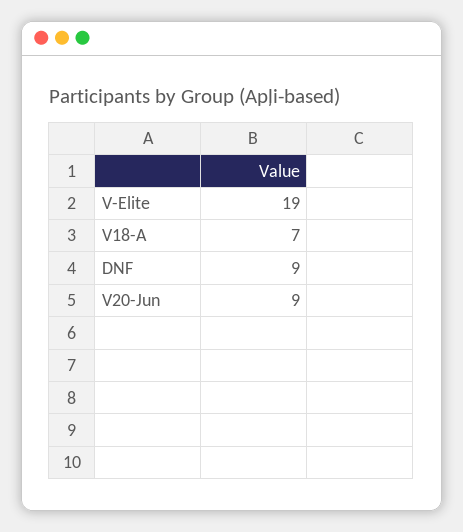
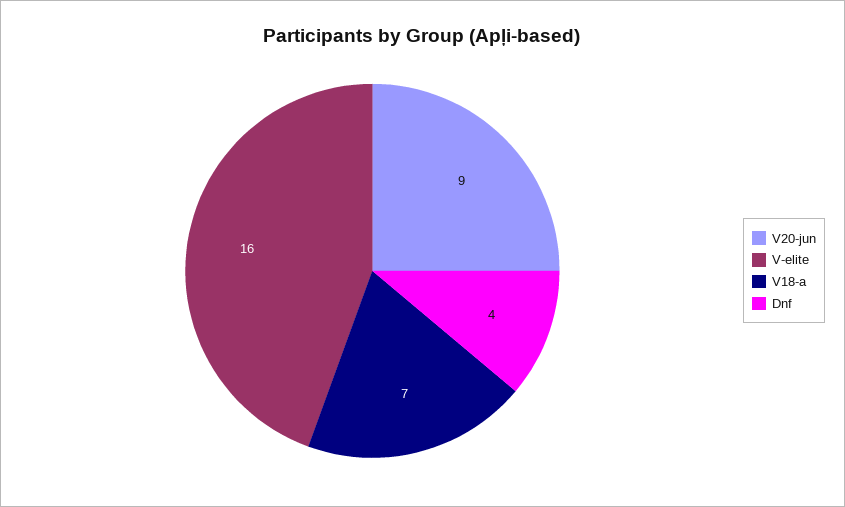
V-Elite: 19 -> 16
DNF: 9 -> 4

